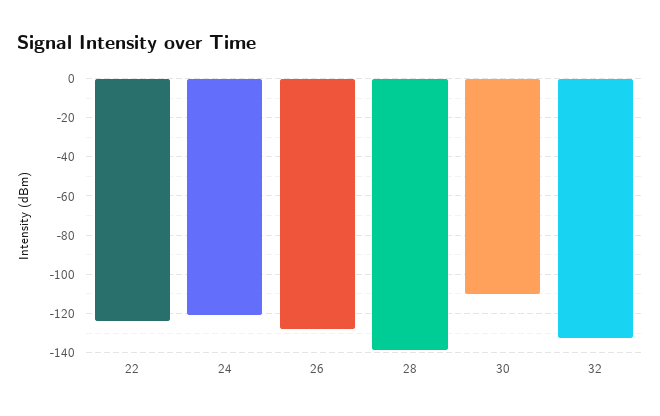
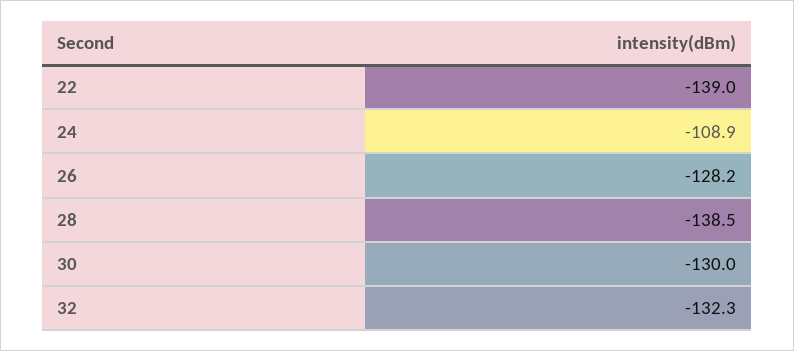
22: -125 -> -139
24: -120 -> -108.9
30: -110 -> -130

